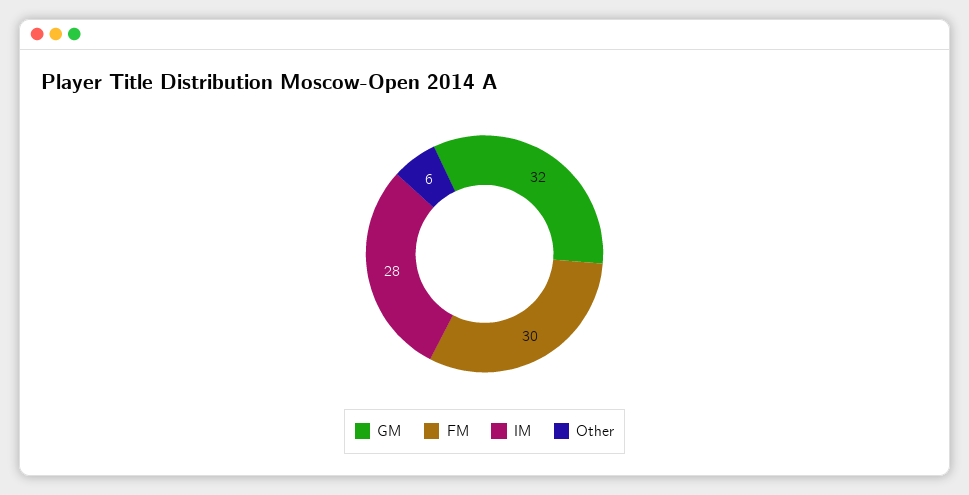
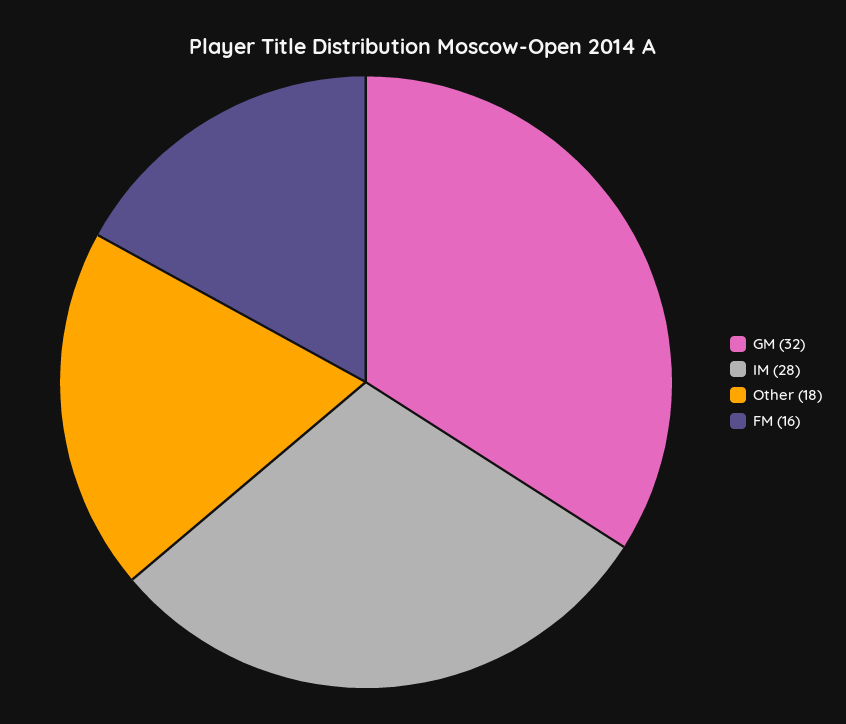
FM: 30 -> 16
Other: 6 -> 18

